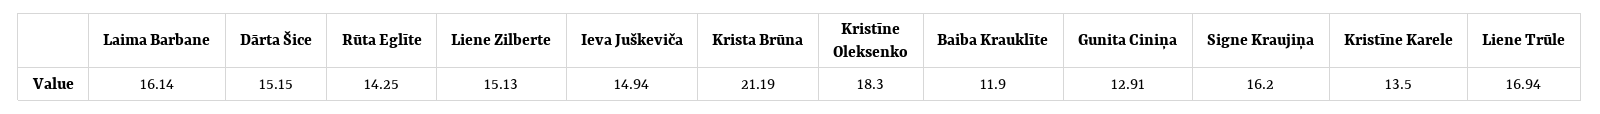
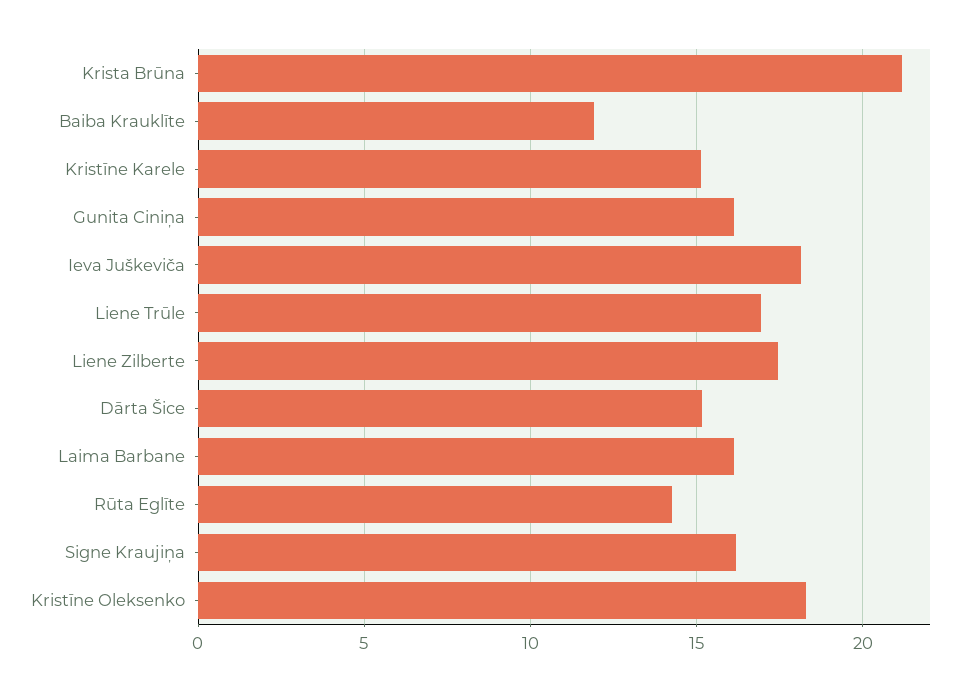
Liene Zilberte: 15.13 -> 17.5
Ieva Juškeviča: 14.94 -> 18
Gunita Ciniņa: 12.91 -> 16
Kristīne Karele: 13.5 -> 15

